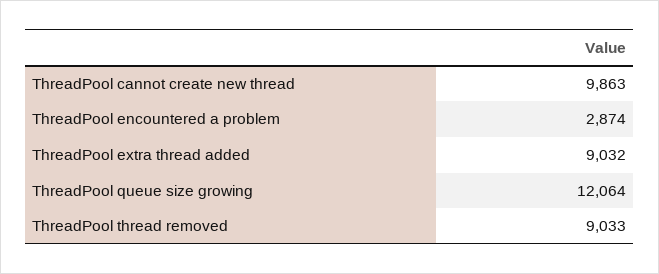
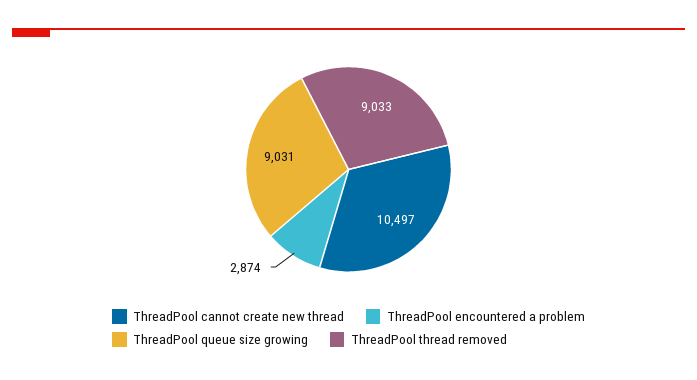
ThreadPool cannot create new thread: 9863 -> 10497
ThreadPool extra thread added: 9032 -> none
ThreadPool queue size growing: 12064 -> 9031

